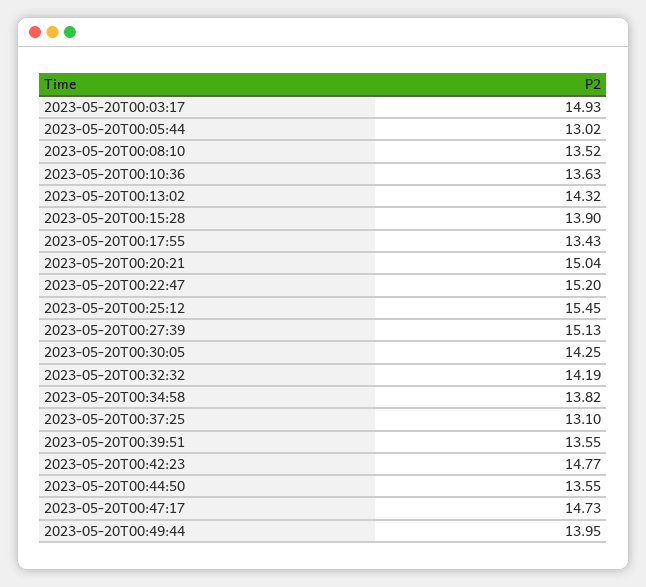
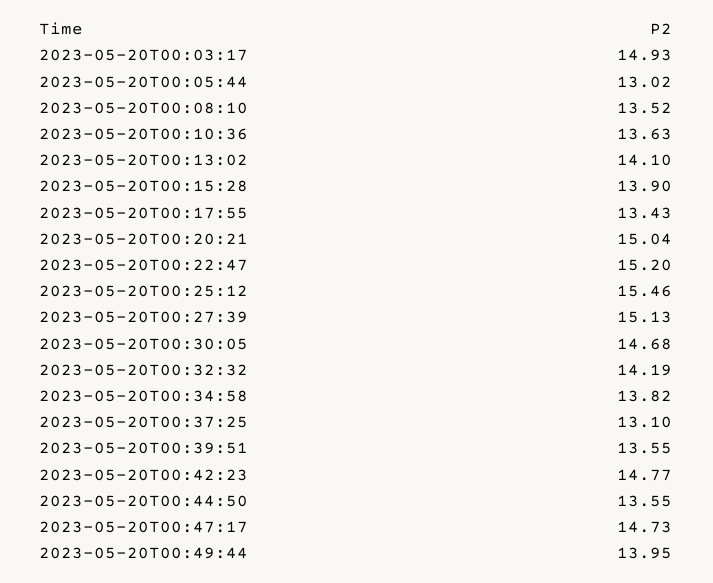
2023-05-20T00:13:02: 14.32 -> 14.1
2023-05-20T00:25:12: 15.45 -> 15.46
2023-05-20T00:30:05: 14.25 -> 14.68

